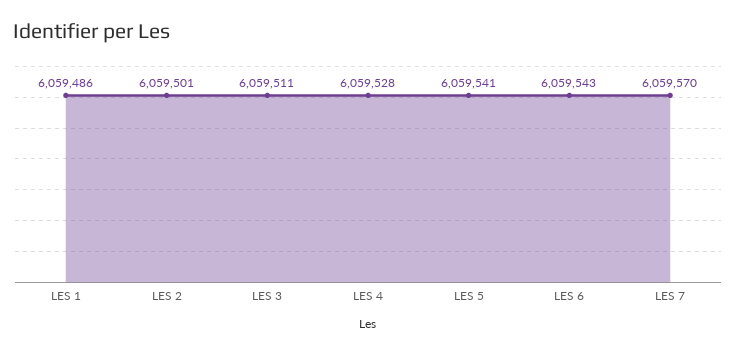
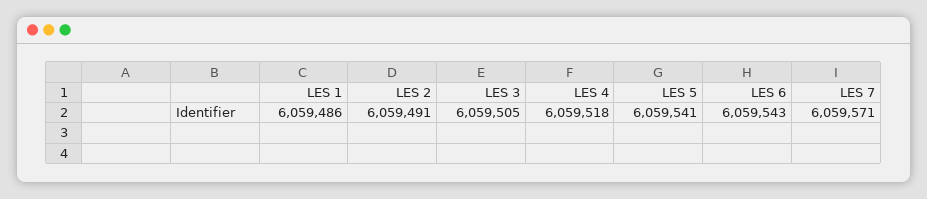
LES 2: 6059501 -> 6059491
LES 3: 6059511 -> 6059505
LES 4: 6059528 -> 6059518
LES 7: 6059570 -> 6059571

